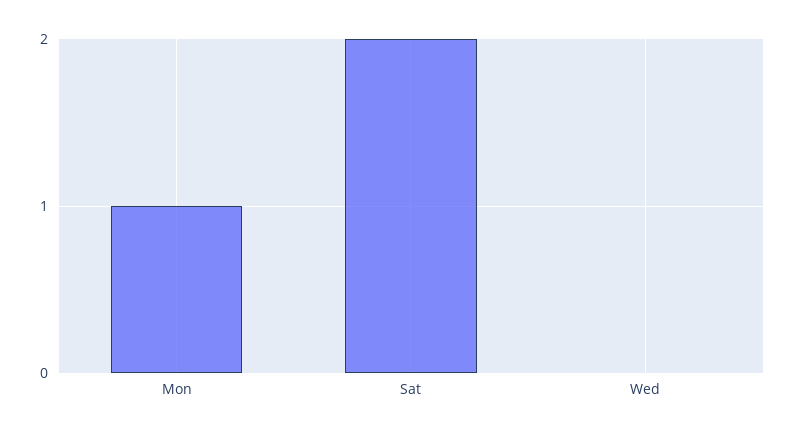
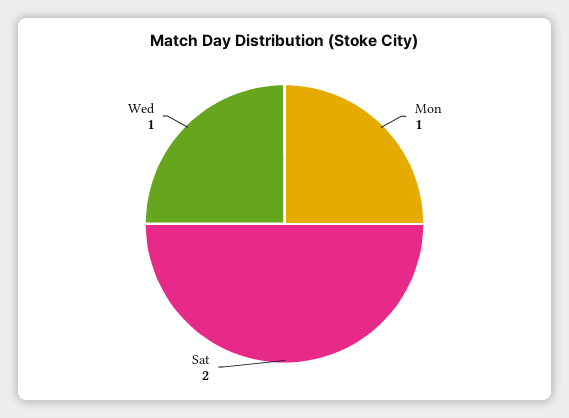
Wed: 0 -> 1

